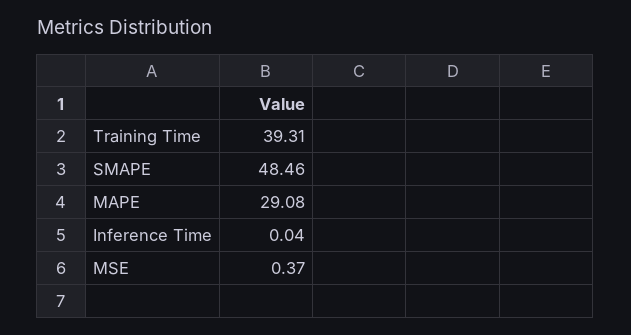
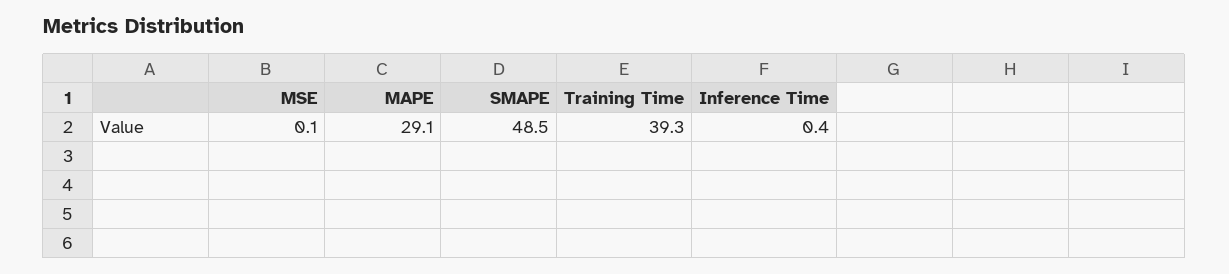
Inference Time: 0.04 -> 0.4
MSE: 0.37 -> 0.1

